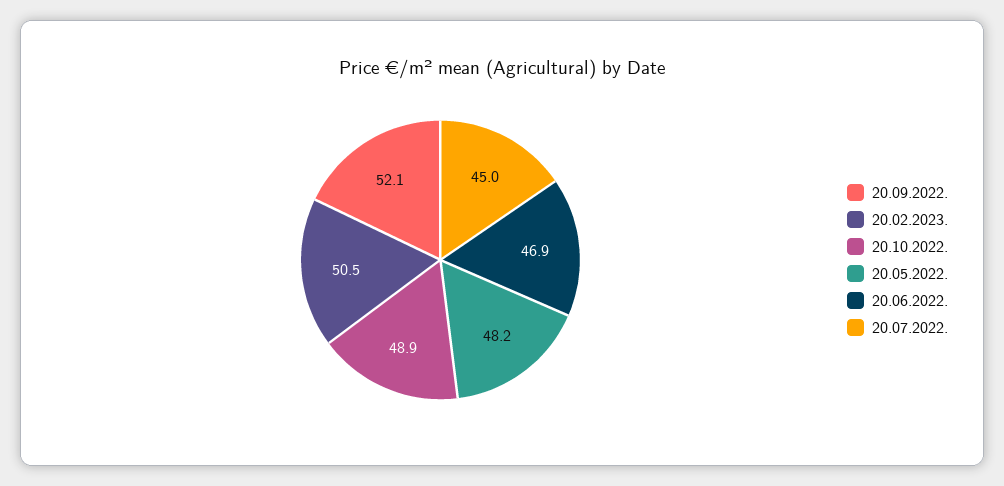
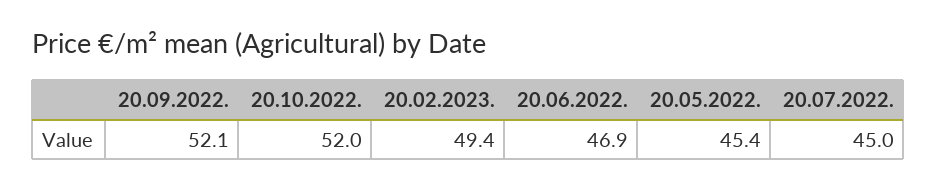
20.02.2023.: 50.5 -> 49.4
20.10.2022.: 48.9 -> 52
20.05.2022.: 48.2 -> 45.4

